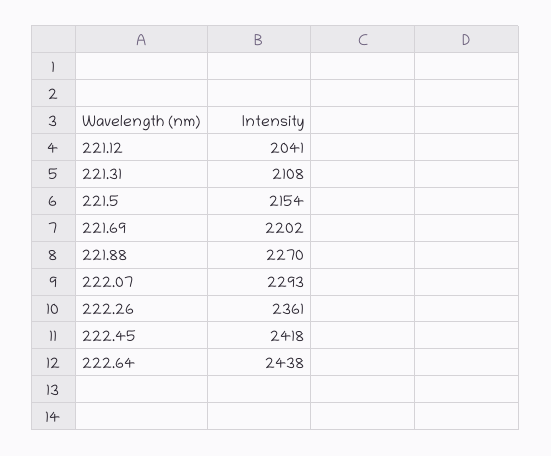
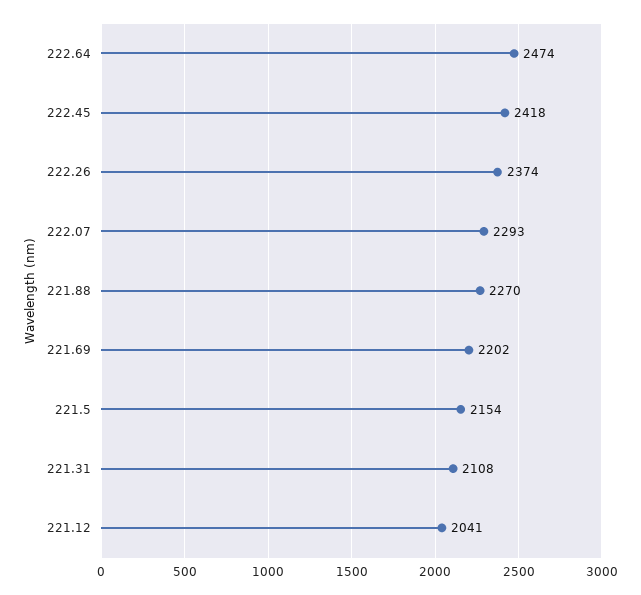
222.26: 2361 -> 2374
222.64: 2438 -> 2474

